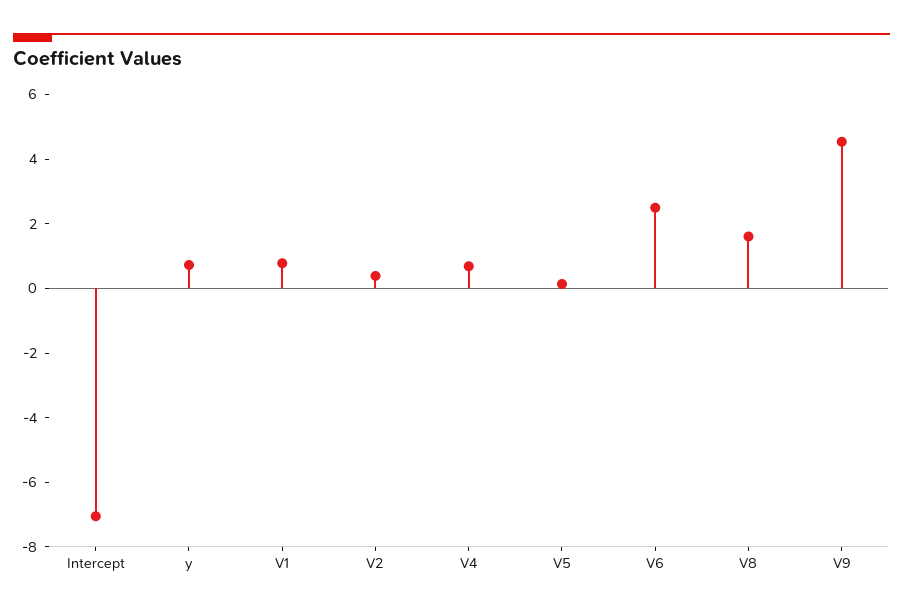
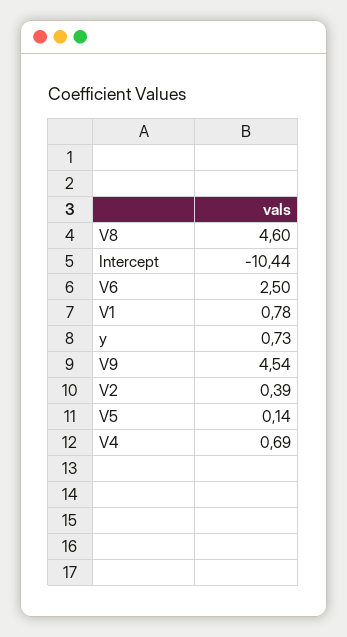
Intercept: -7 -> -10.44
V8: 1.5 -> 4.6

